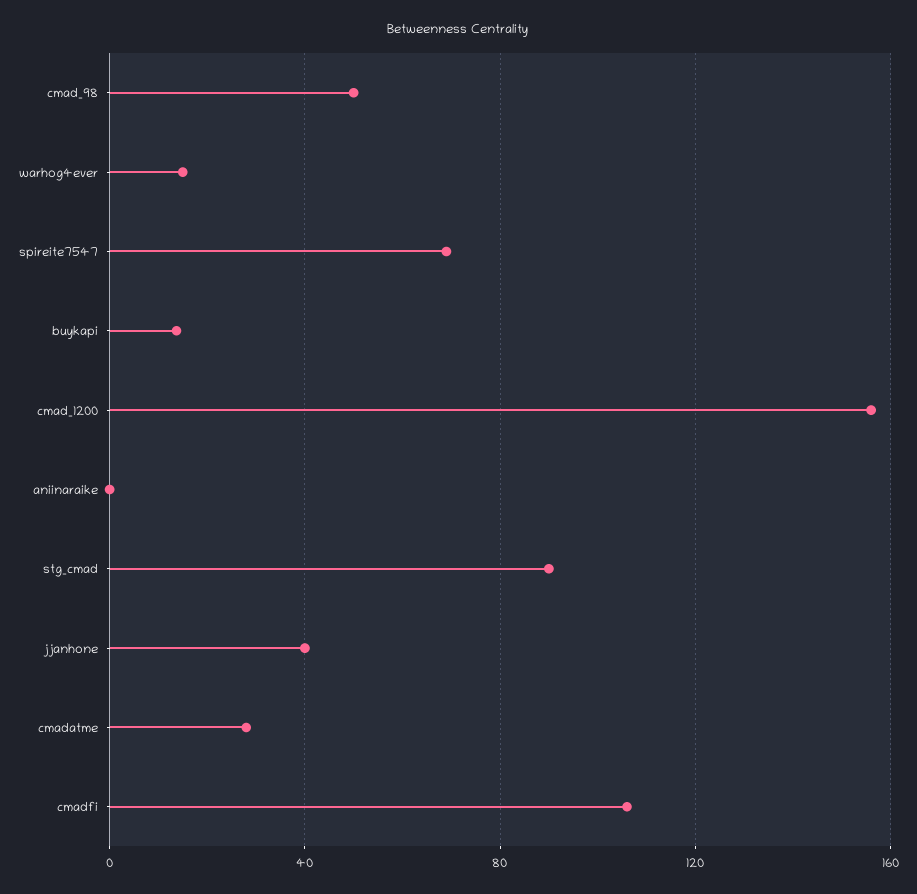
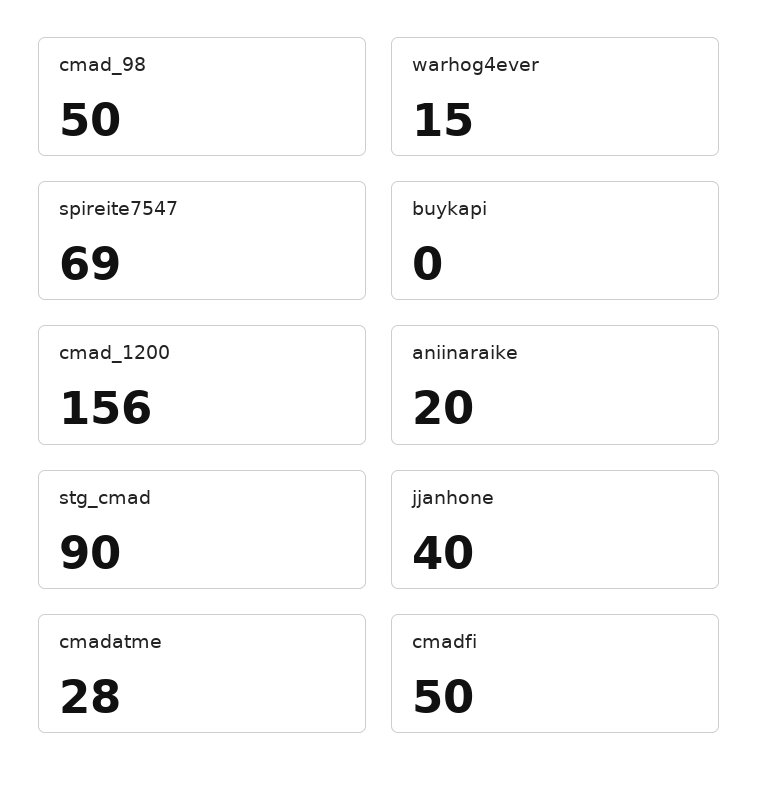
buykapi: 15 -> 0
aniinaraike: 0 -> 20
cmadfi: 105 -> 50

